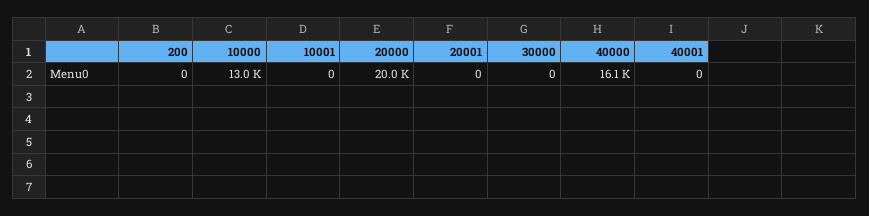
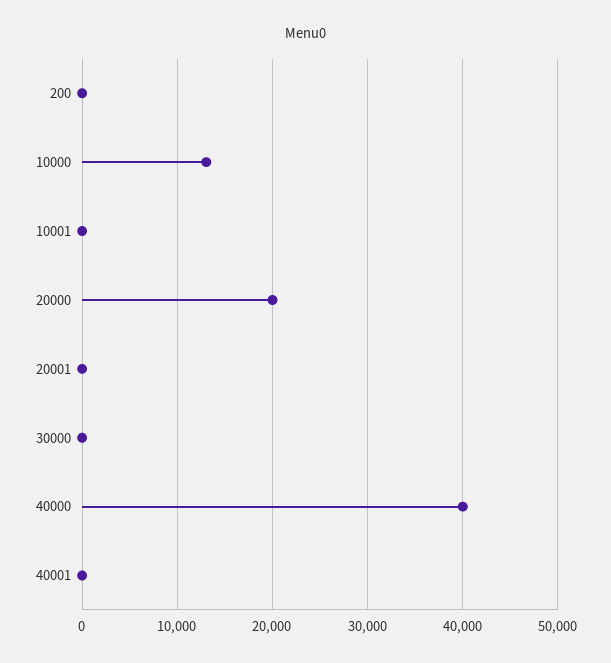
40000: 16100 -> 40000

